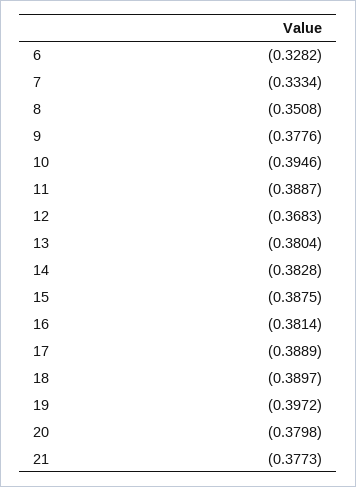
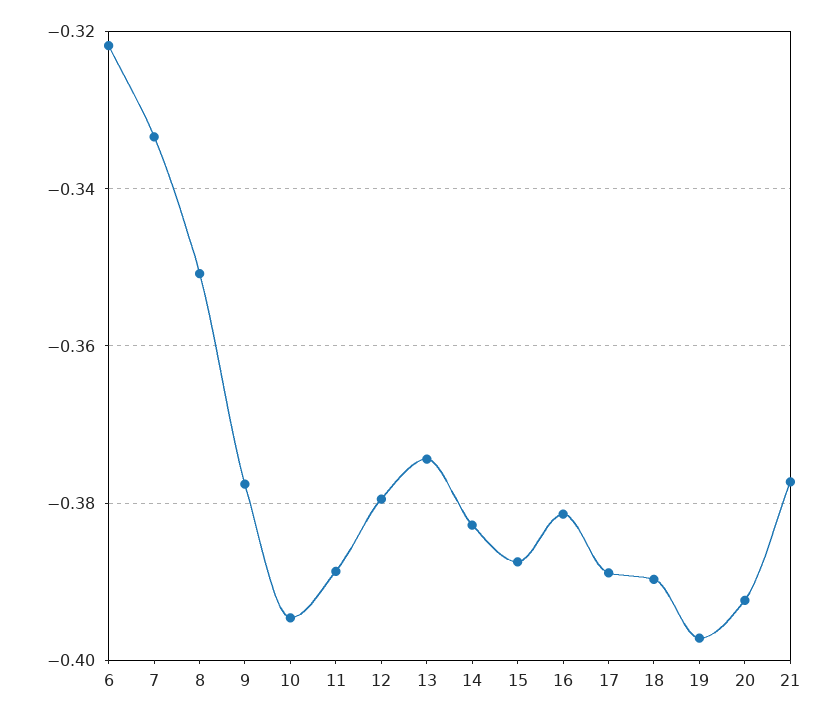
6: -0.3282 -> -0.322
12: -0.3683 -> -0.38
13: -0.3804 -> -0.374
20: -0.3798 -> -0.392

